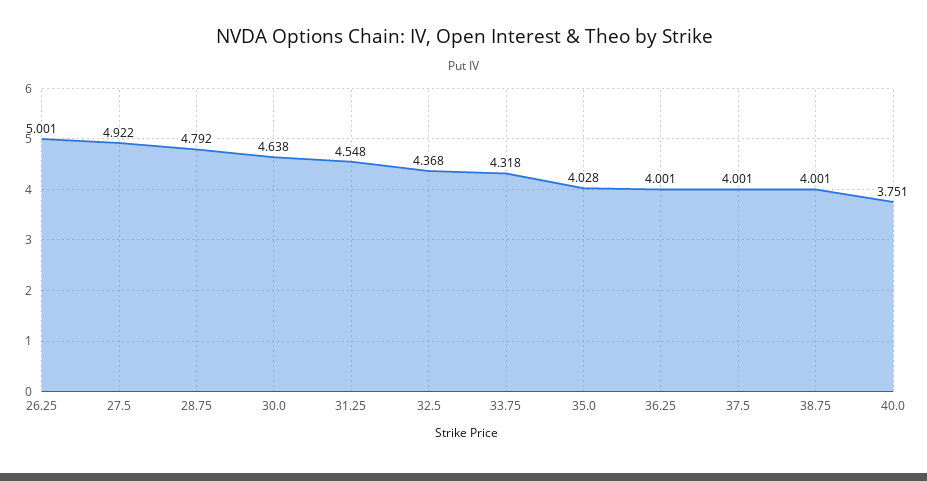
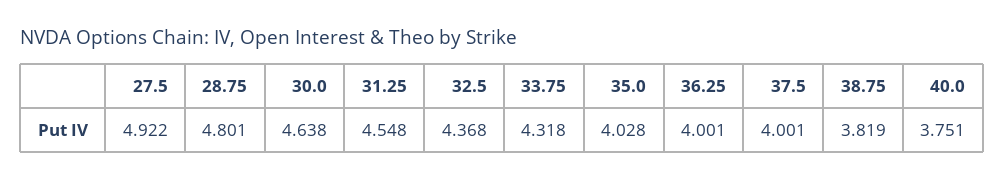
26.25: 5.001 -> none
28.75: 4.792 -> 4.801
38.75: 4.001 -> 3.819

